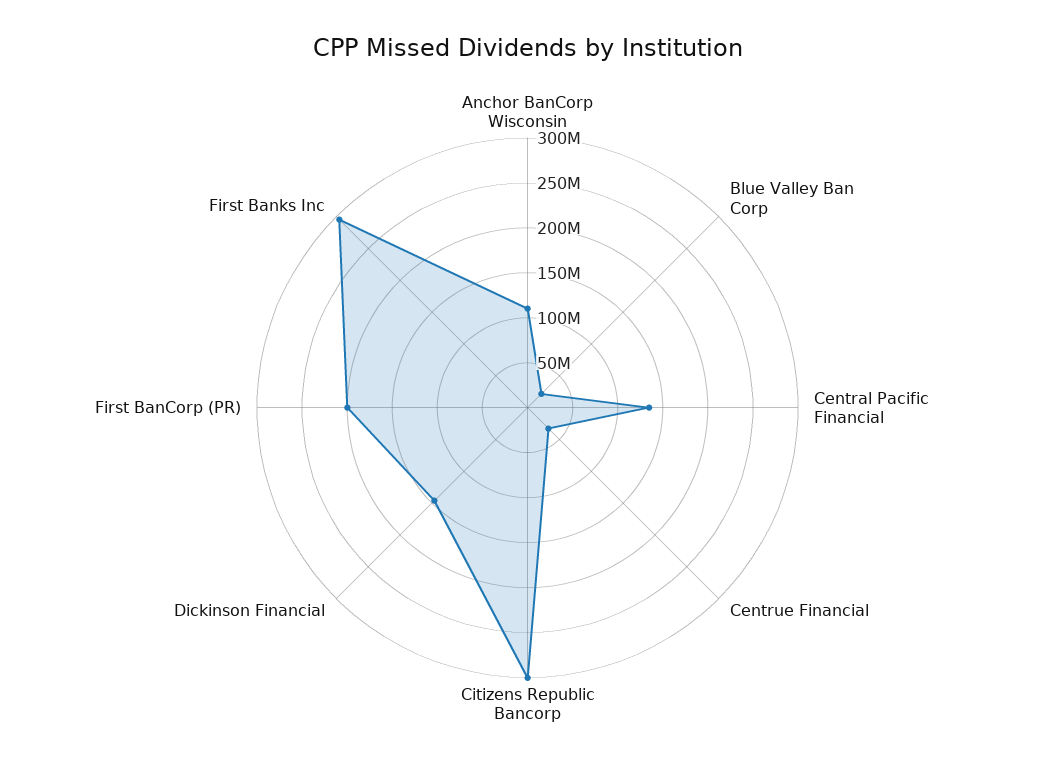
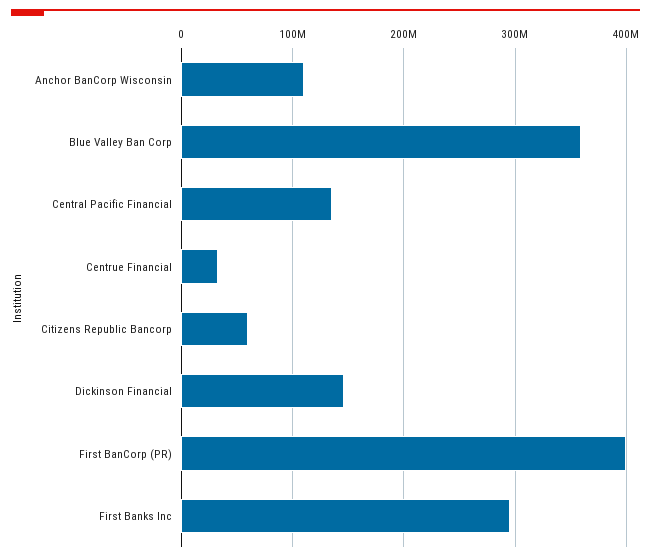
Blue Valley Ban Corp: 20000000 -> 360000000
Citizens Republic Bancorp: 300000000 -> 60000000
First BanCorp (PR): 200000000 -> 400000000

